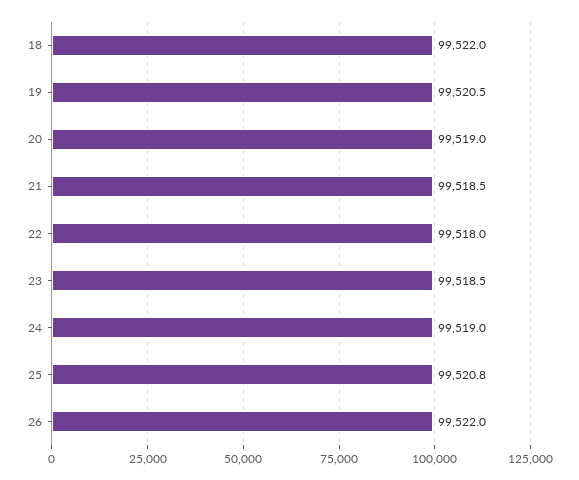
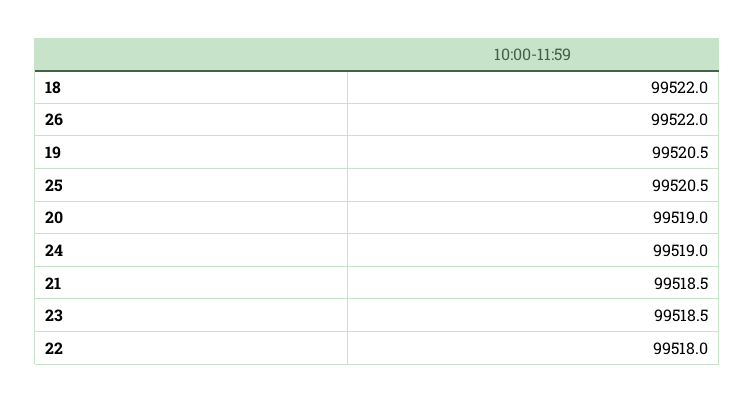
25: 99520.8 -> 99520.5

